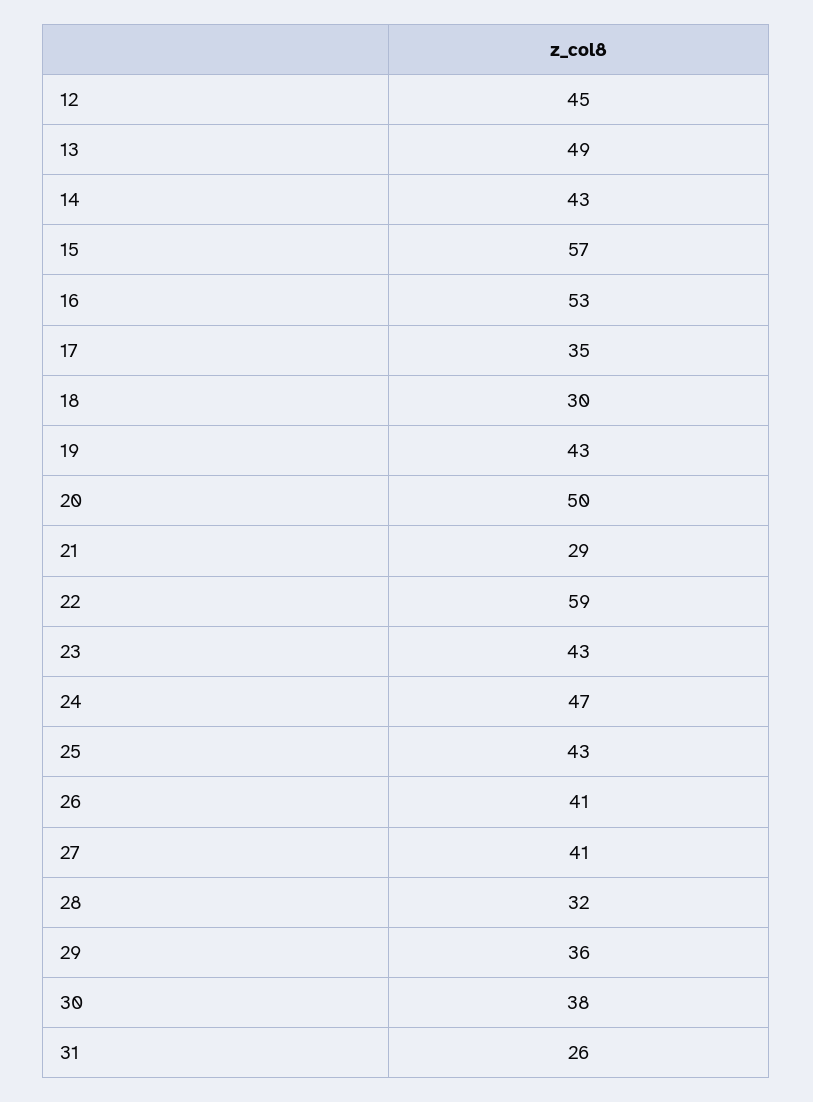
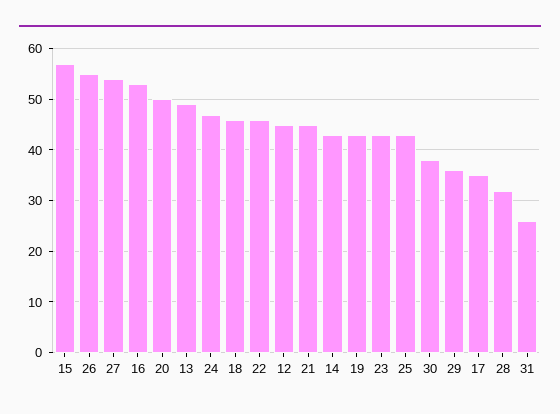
18: 30 -> 45
21: 29 -> 45
22: 59 -> 45
26: 41 -> 55
27: 41 -> 55

